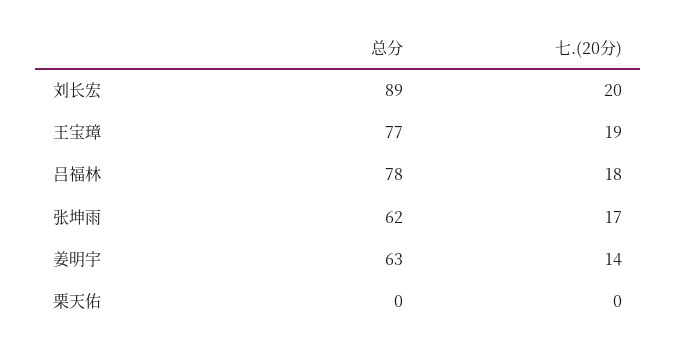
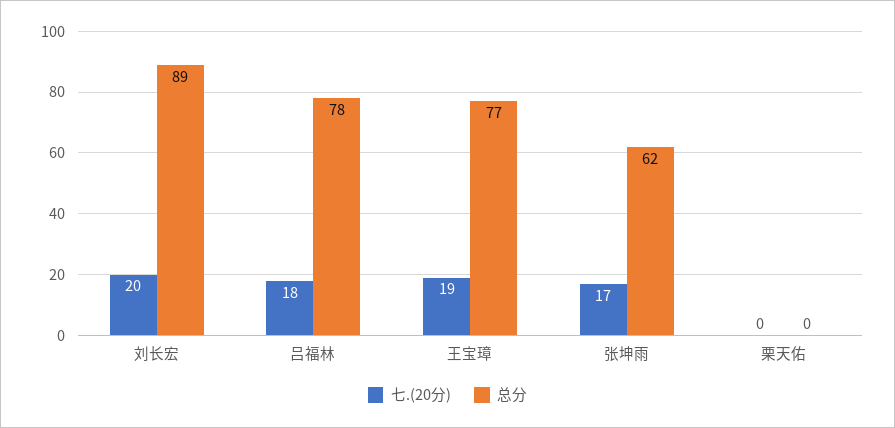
总分, 姜明宇: 63 -> none
七.(20分), 姜明宇: 14 -> none

